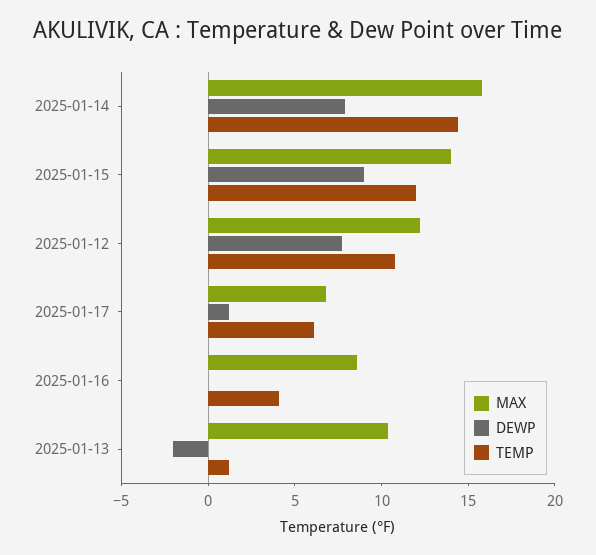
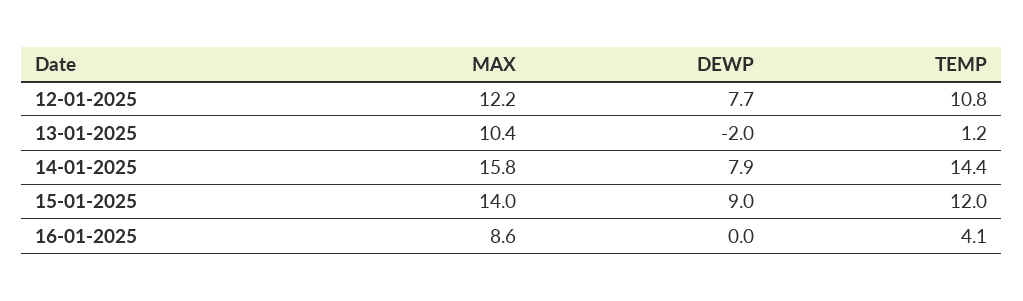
MAX, 2025-01-17: 7 -> none
DEWP, 2025-01-17: 1 -> none
TEMP, 2025-01-17: 6 -> none

